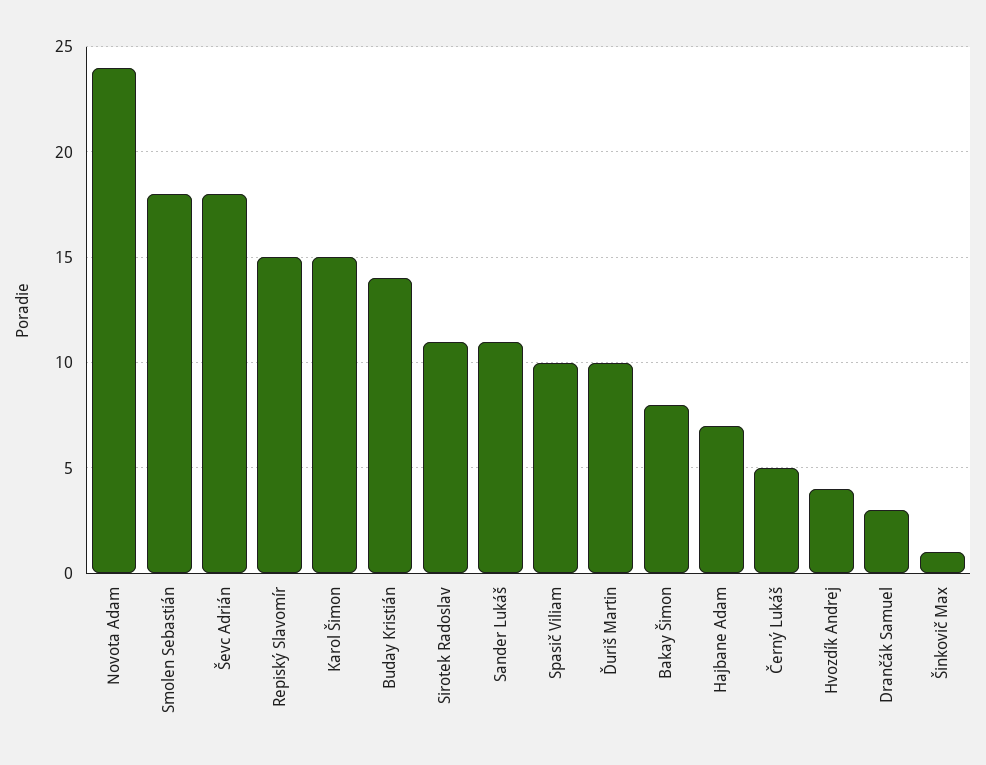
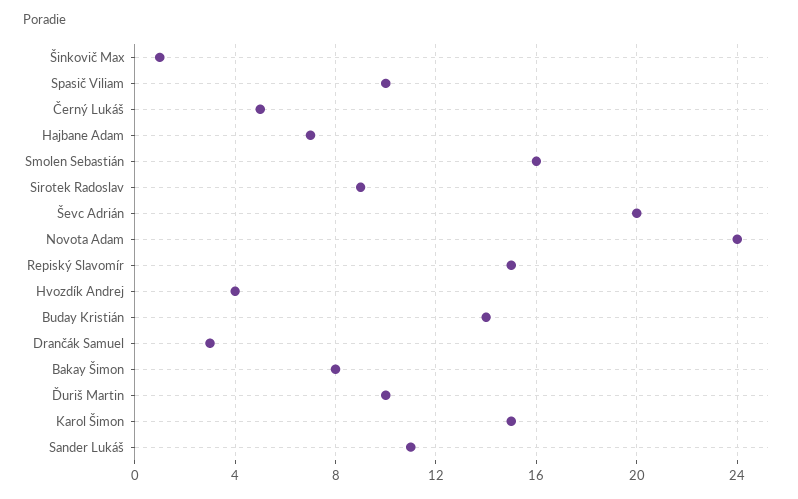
Smolen Sebastián: 18 -> 16
Ševc Adrián: 18 -> 20
Sirotek Radoslav: 11 -> 9

